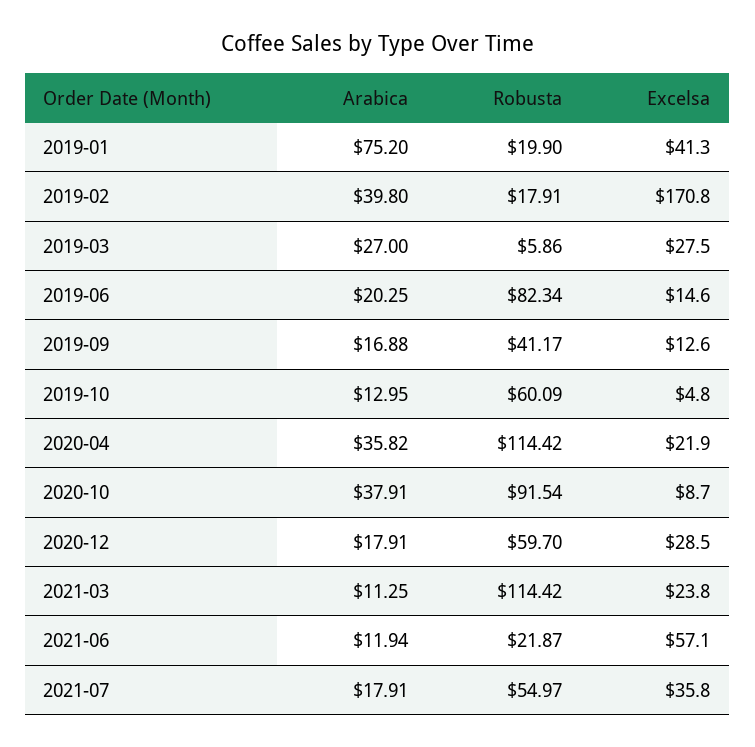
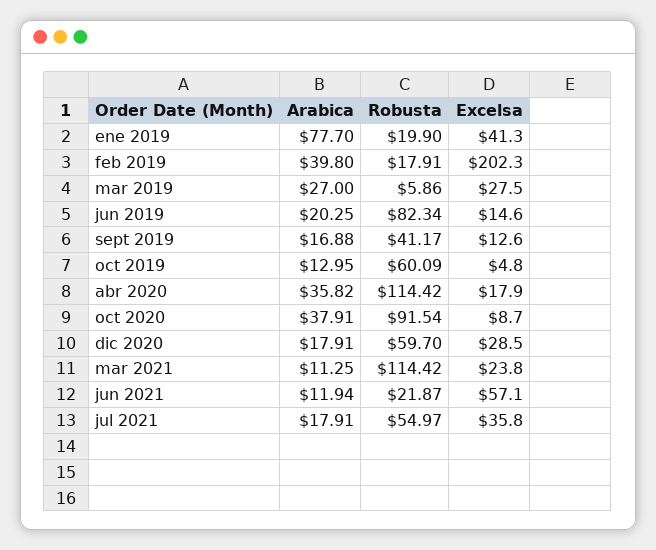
Arabica, 2019-01: 75.2 -> 77.7
Excelsa, 2019-02: 170.8 -> 202.3
Excelsa, 2020-04: 21.9 -> 17.9

